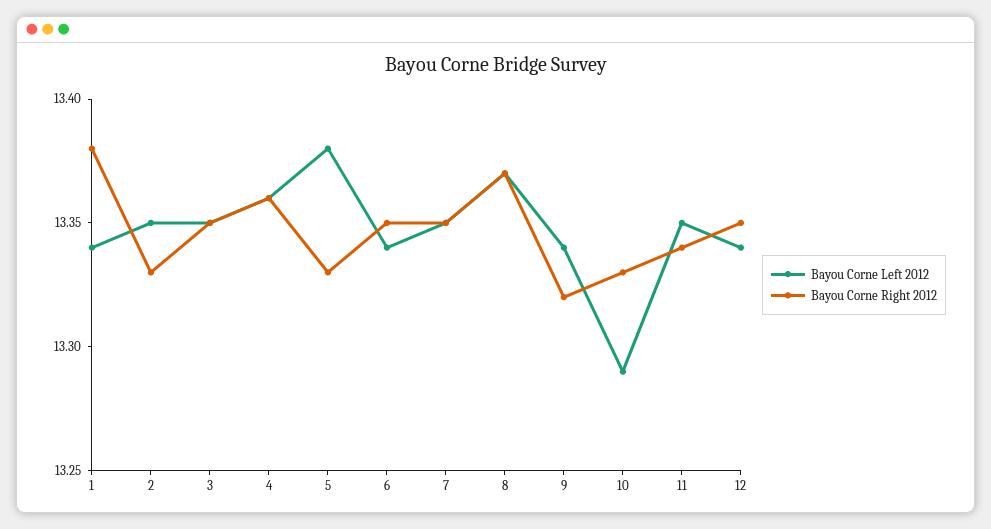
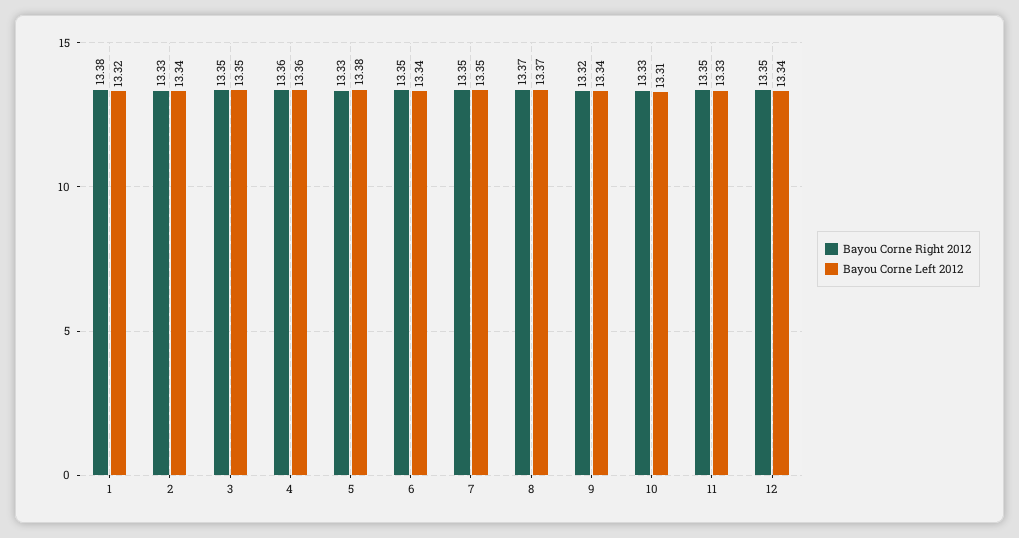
Bayou Corne Left 2012, 1: 13.34 -> 13.32
Bayou Corne Left 2012, 2: 13.35 -> 13.34
Bayou Corne Left 2012, 10: 13.29 -> 13.31
Bayou Corne Left 2012, 11: 13.35 -> 13.33
Bayou Corne Right 2012, 11: 13.34 -> 13.35

